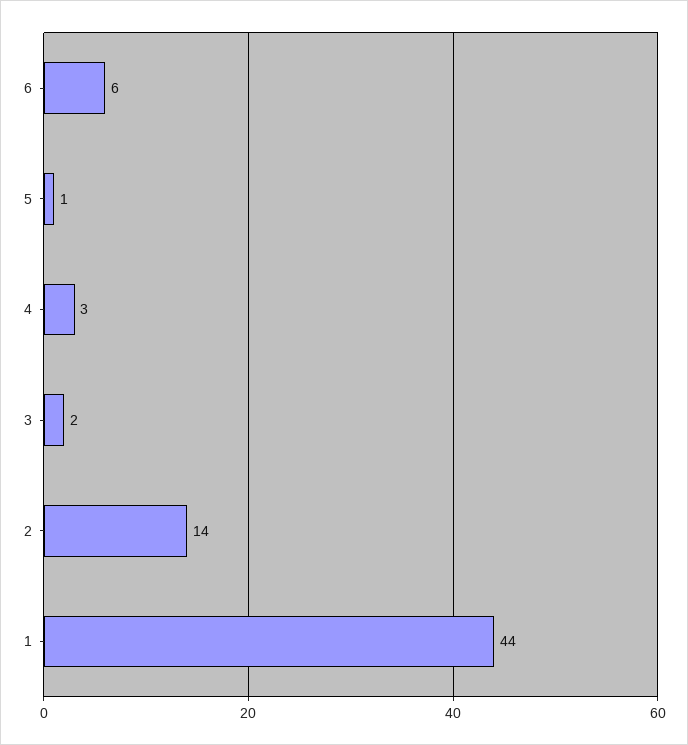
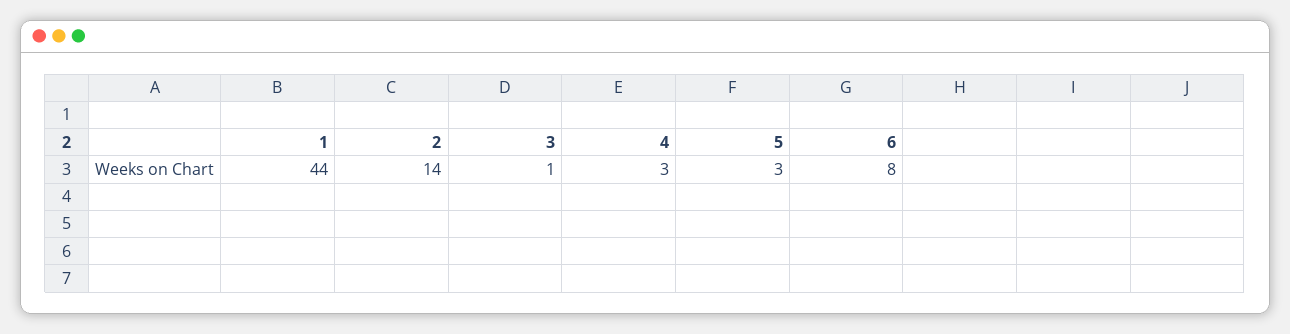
6: 6 -> 8
5: 1 -> 3
3: 2 -> 1

